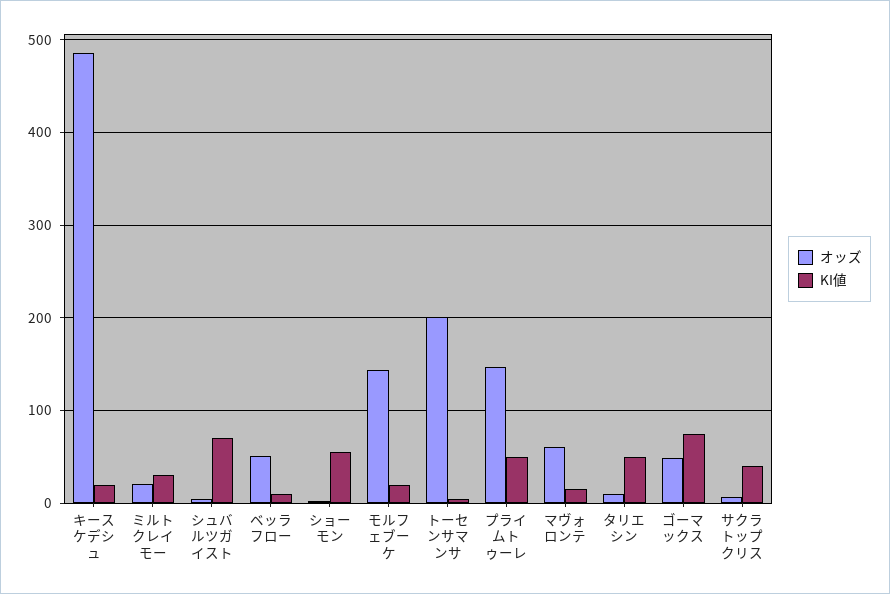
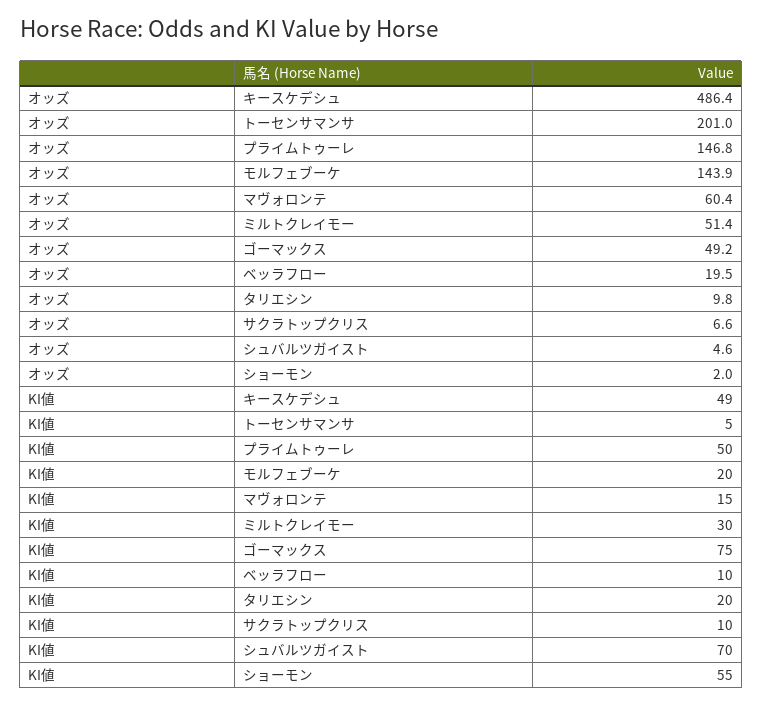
KI値, キースケデシュ: 20 -> 49
オッズ, ミルトクレイモー: 20 -> 51.4
オッズ, ベッラフロー: 50 -> 19.5
KI値, タリエシン: 50 -> 20
KI値, サクラトップクリス: 40 -> 10

